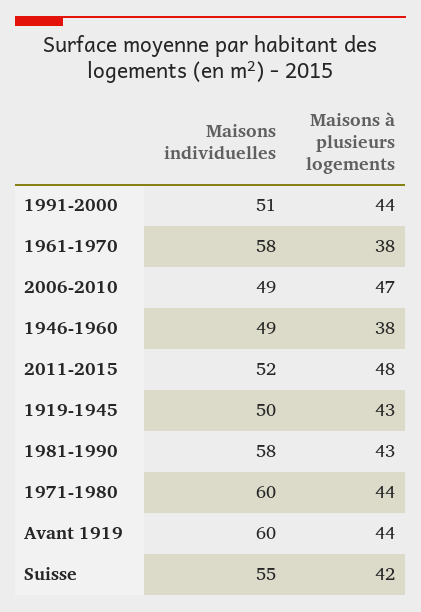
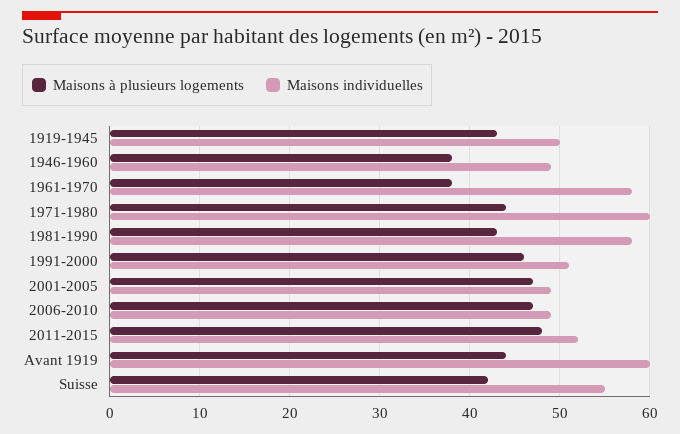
Maisons à plusieurs logements, 1991-2000: 44 -> 46
Maisons à plusieurs logements, 2001-2005: none -> 47
Maisons individuelles, 2001-2005: none -> 49

